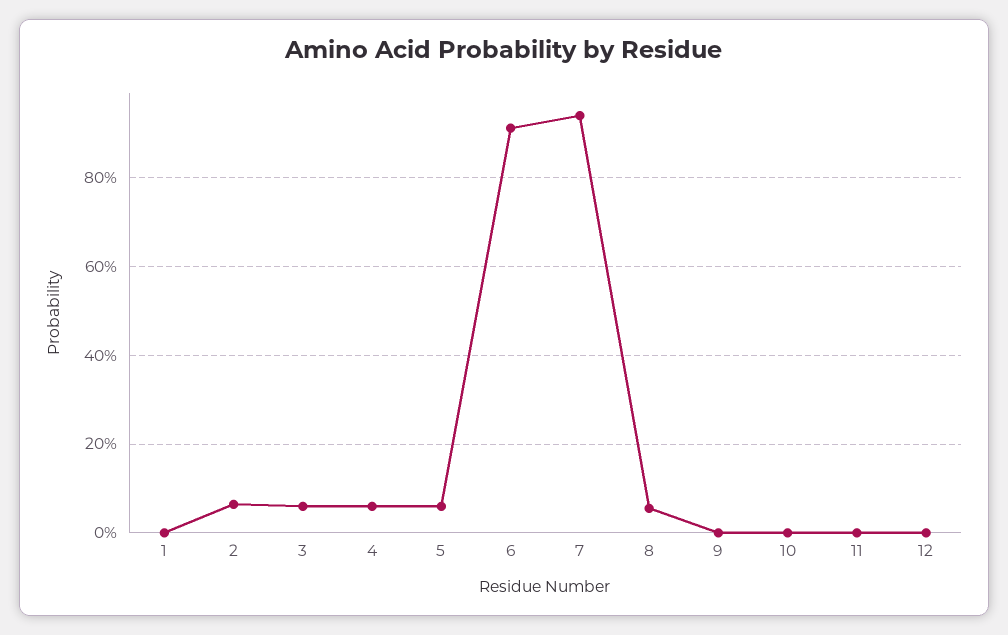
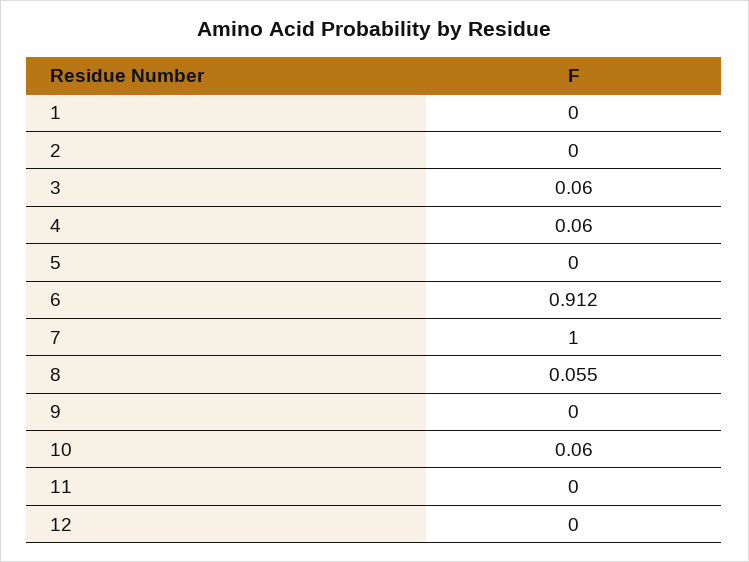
2: 0.06 -> 0
5: 0.06 -> 0
7: 0.94 -> 1
10: 0 -> 0.06

